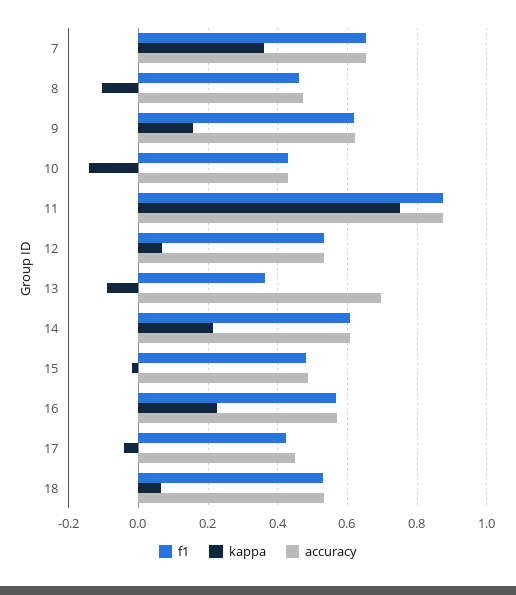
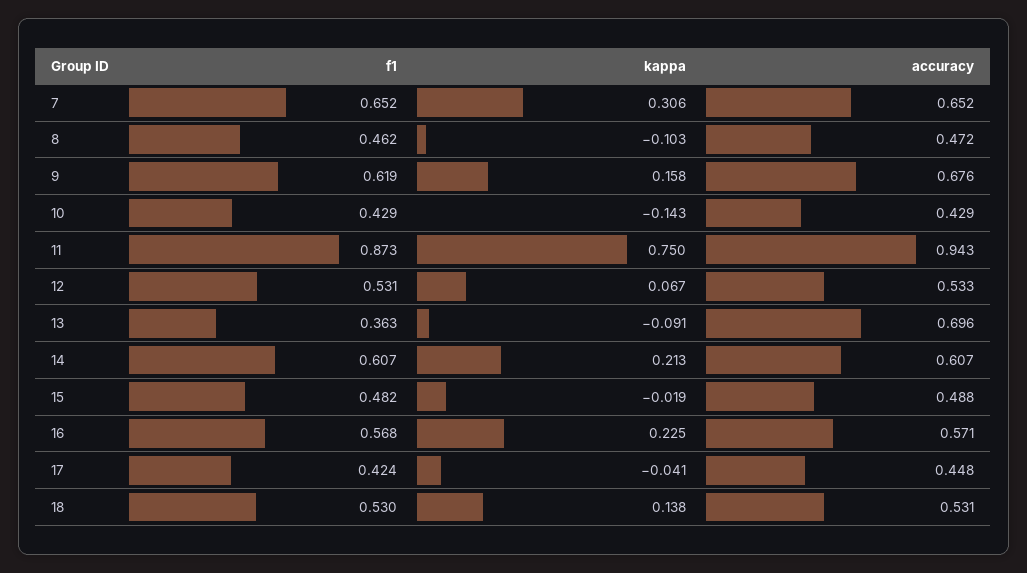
kappa, 7: 0.36 -> 0.306
accuracy, 9: 0.62 -> 0.676
accuracy, 11: 0.88 -> 0.943
kappa, 18: 0.06 -> 0.138

